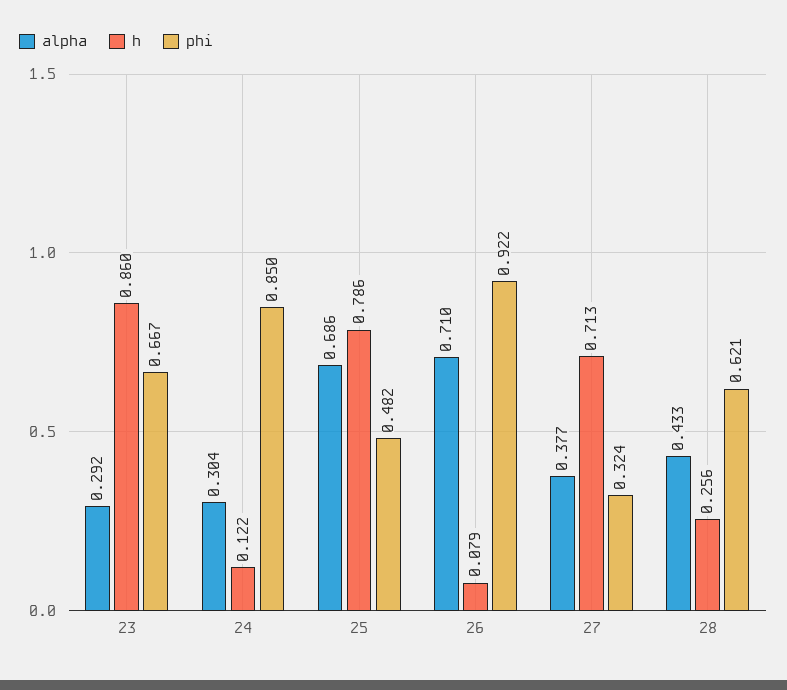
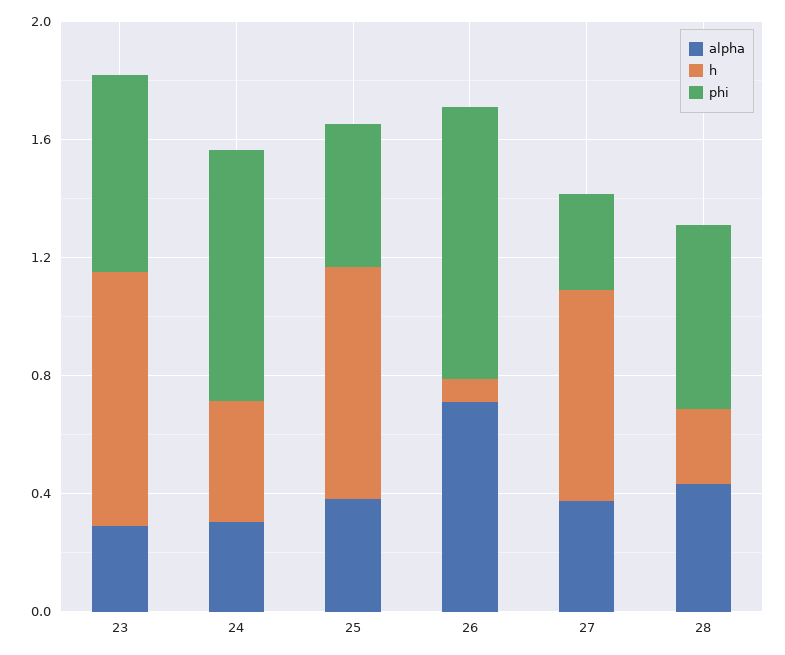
h, 24: 0.122 -> 0.4
alpha, 25: 0.686 -> 0.4

